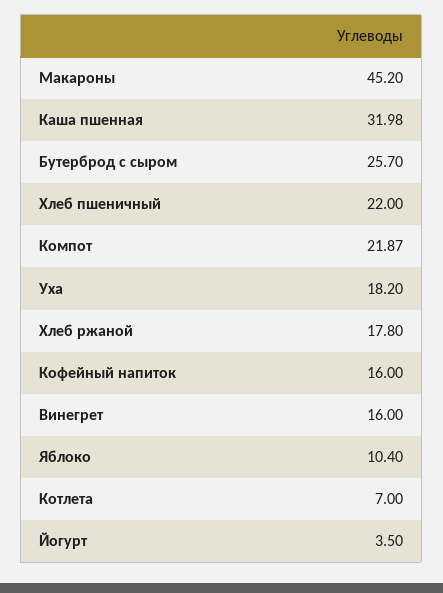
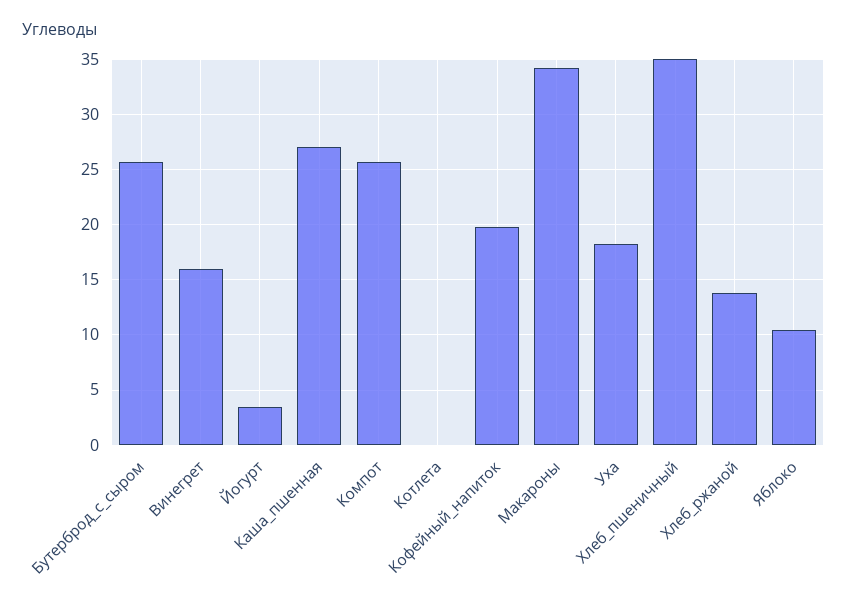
Макароны: 45.2 -> 34
Каша пшенная: 31.98 -> 27
Хлеб пшеничный: 22 -> 35
Компот: 21.87 -> 26
Хлеб ржаной: 17.8 -> 14
Кофейный напиток: 16 -> 20
Котлета: 7 -> 0

